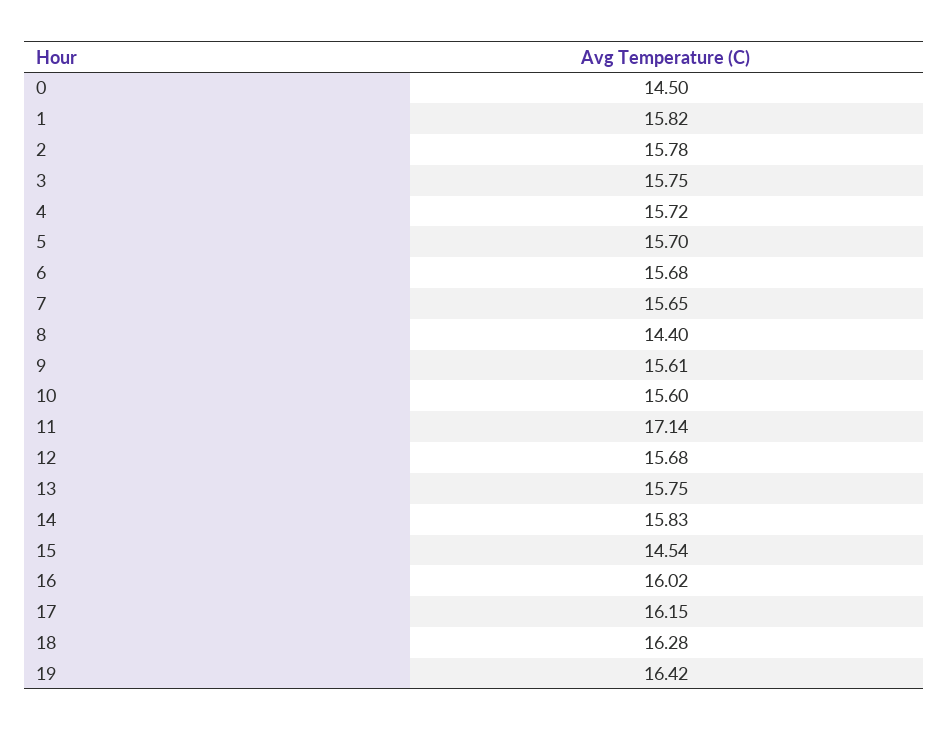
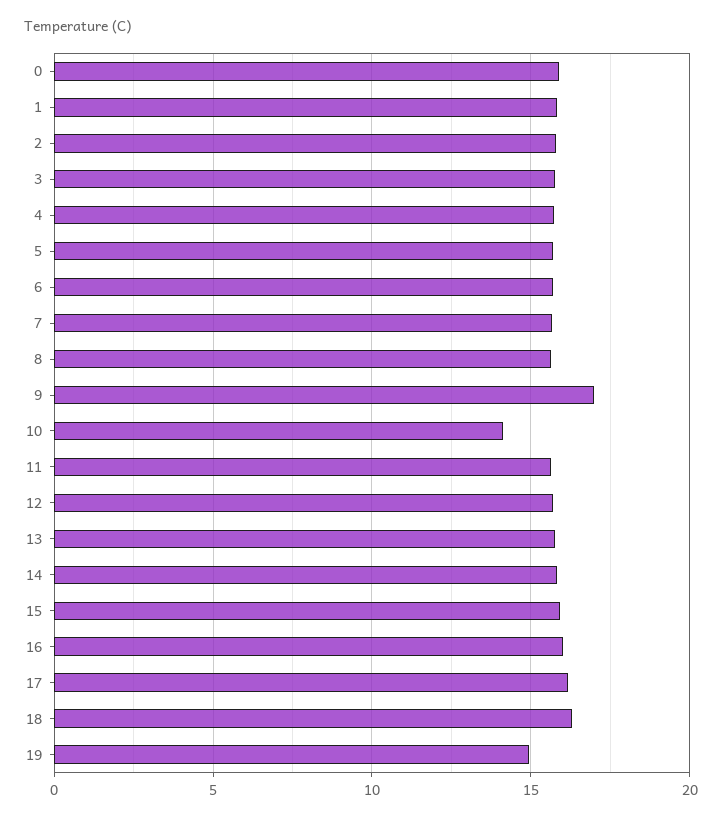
0: 14.5 -> 16
8: 14.4 -> 15.5
9: 15.61 -> 17
10: 15.6 -> 14
11: 17.14 -> 15.5
15: 14.54 -> 16
19: 16.42 -> 15

